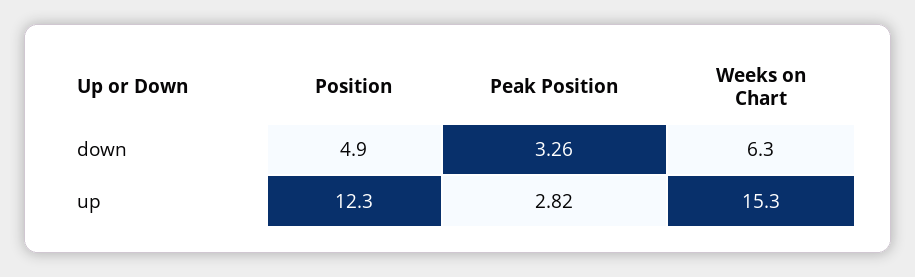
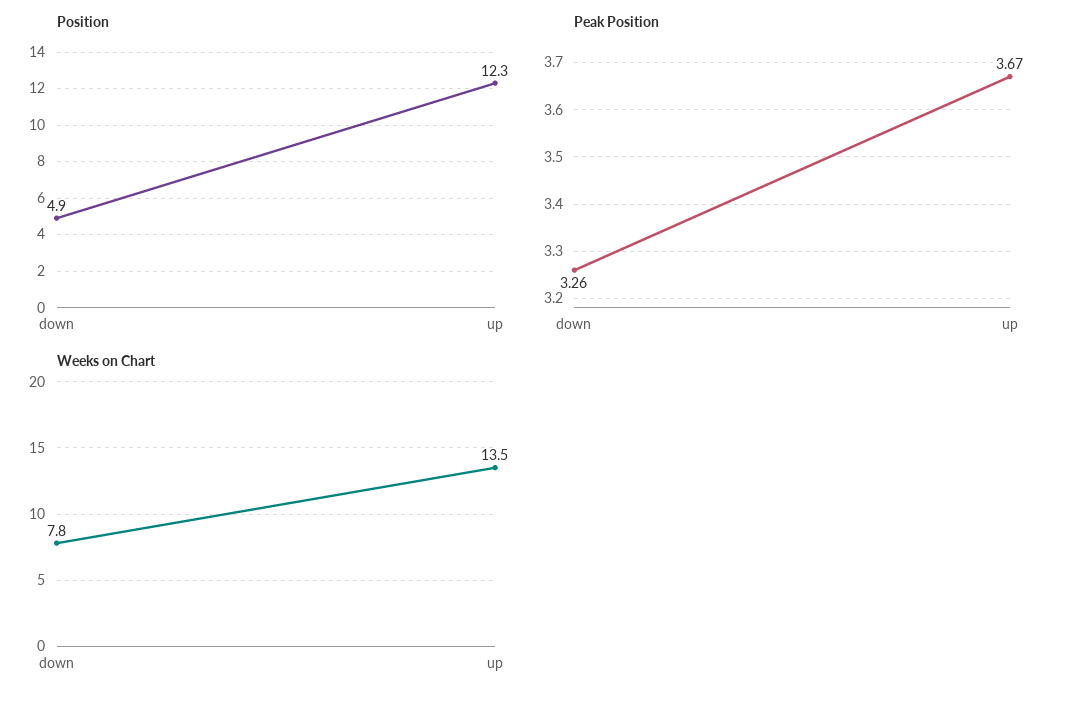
Weeks on Chart, down: 6.3 -> 7.8
Peak Position, up: 2.82 -> 3.67
Weeks on Chart, up: 15.3 -> 13.5

